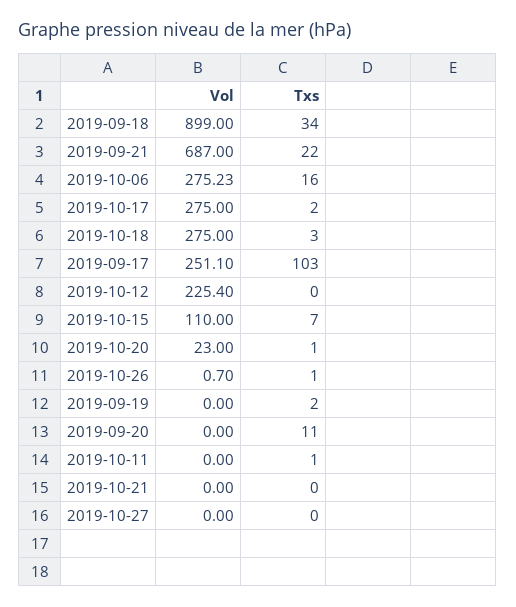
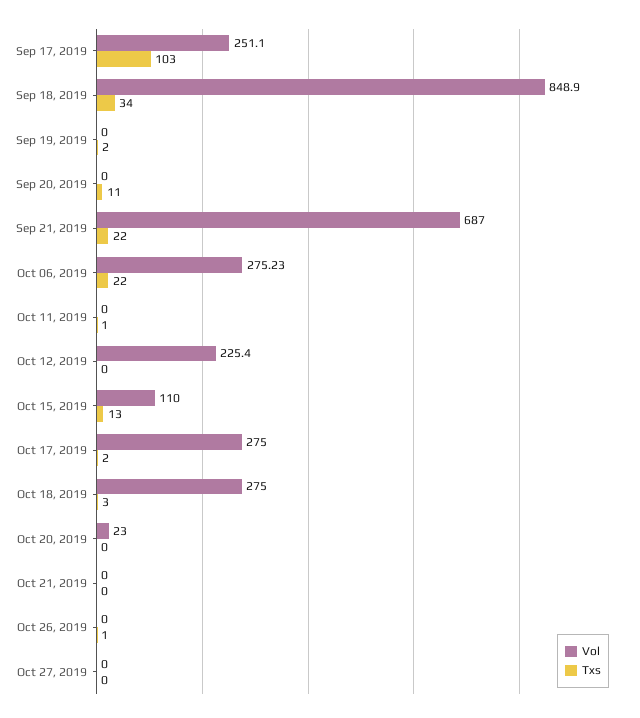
Vol, 2019-09-18: 899 -> 848.9
Txs, 2019-10-06: 16 -> 22
Txs, 2019-10-15: 7 -> 13
Txs, 2019-10-20: 1 -> 0
Vol, 2019-10-26: 0.7 -> 0

